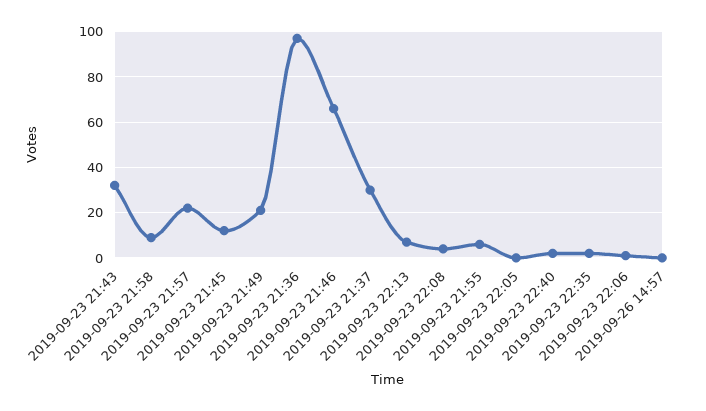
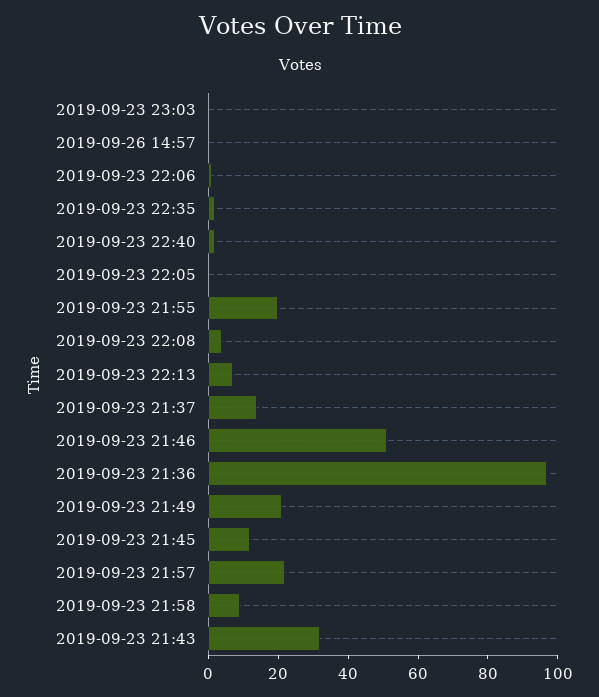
2019-09-23 21:46: 65 -> 50
2019-09-23 21:37: 30 -> 15
2019-09-23 21:55: 5 -> 20
2019-09-23 23:03: none -> 0

